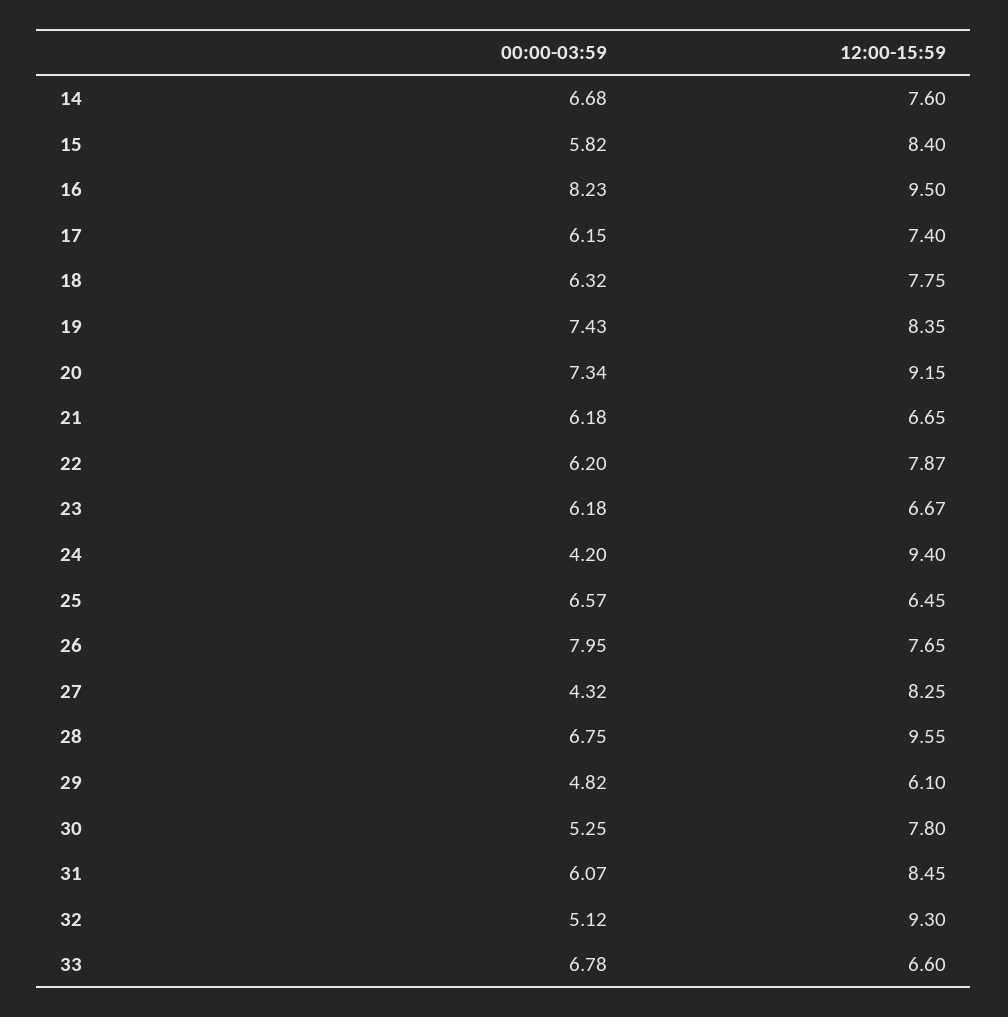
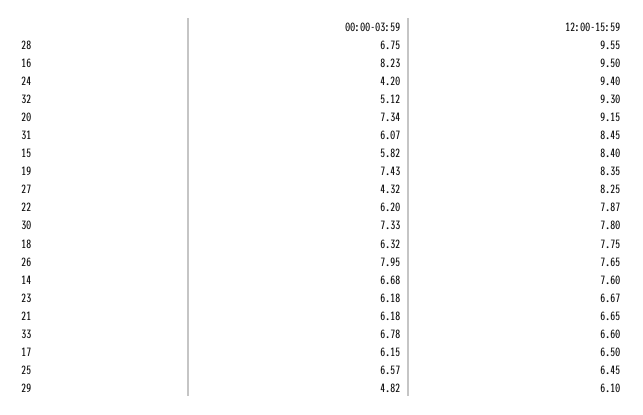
12:00-15:59, 17: 7.4 -> 6.5
00:00-03:59, 30: 5.25 -> 7.33

